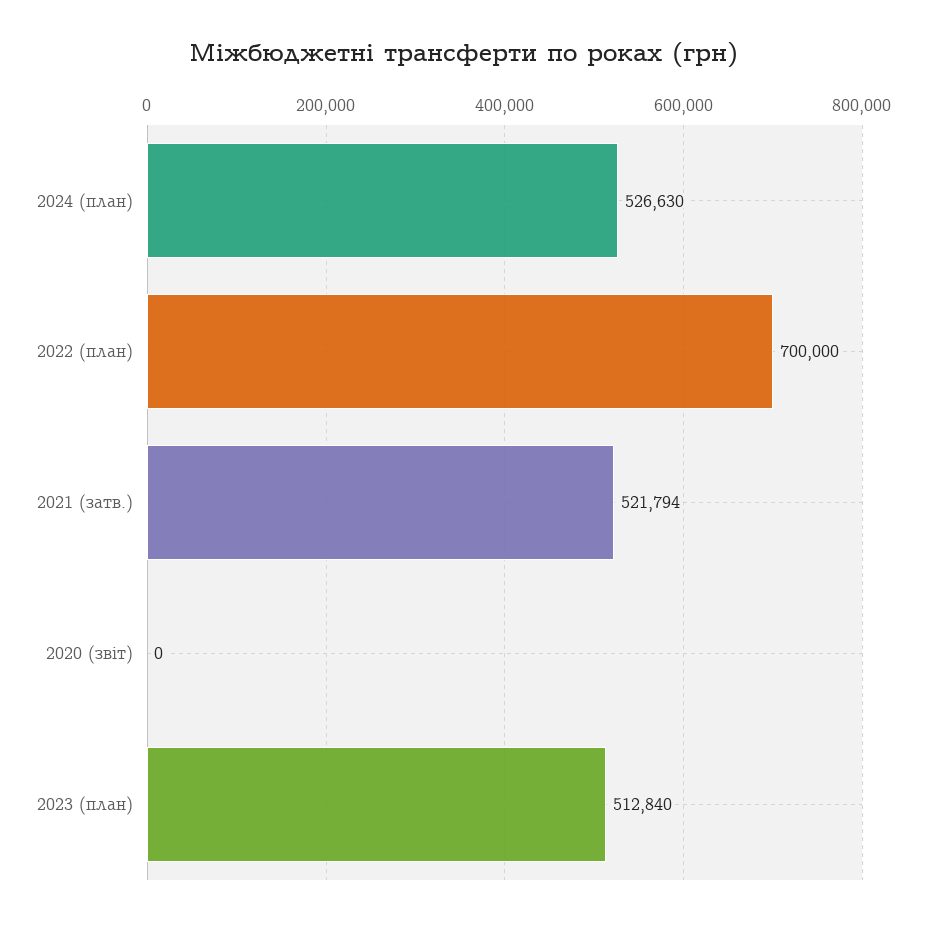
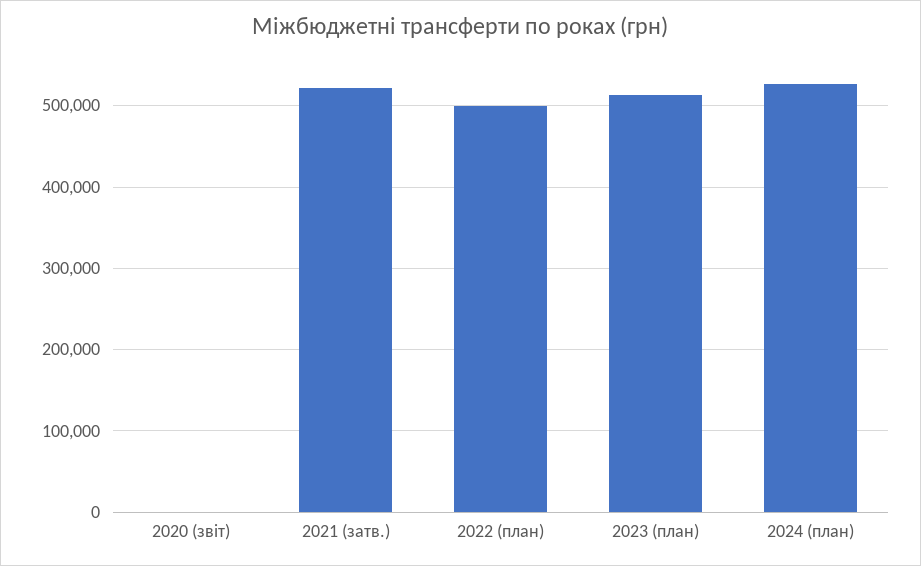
2022 (план): 700000 -> 500000

